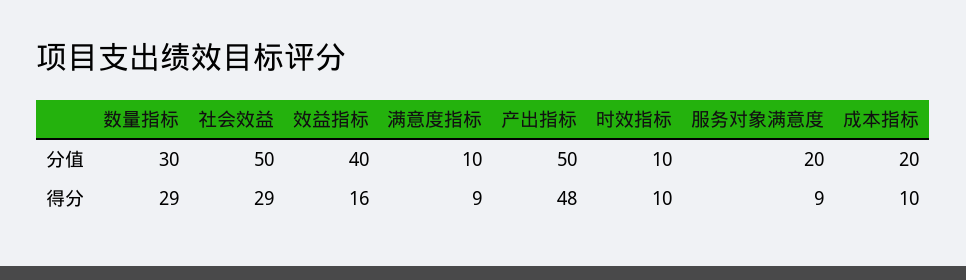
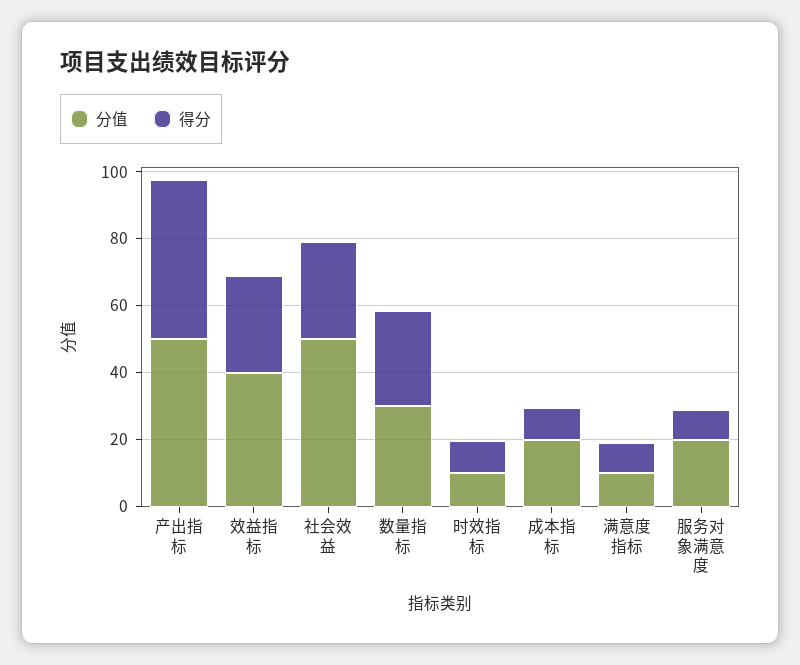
得分, 效益指标: 16 -> 30

